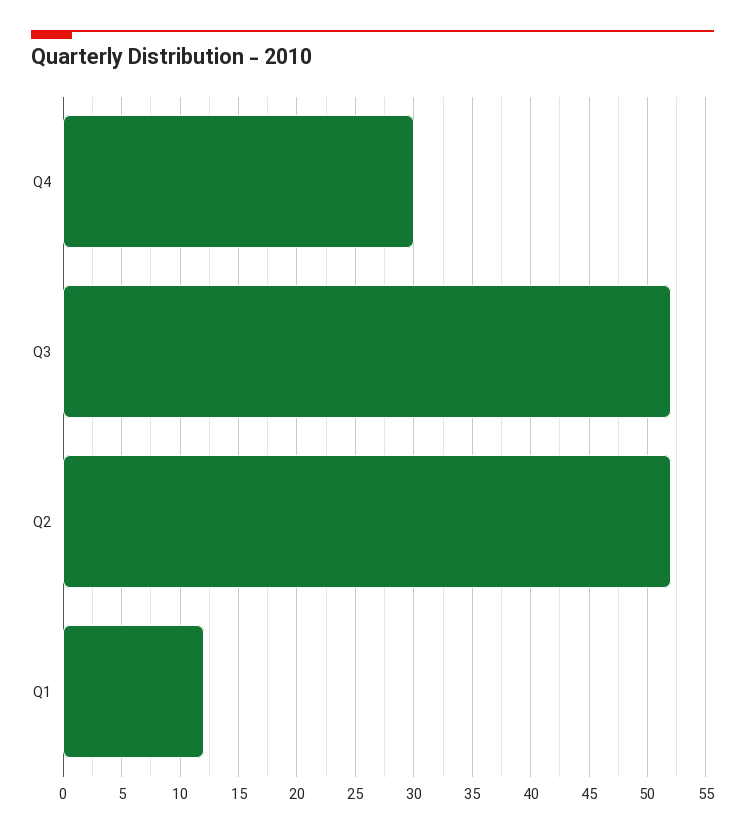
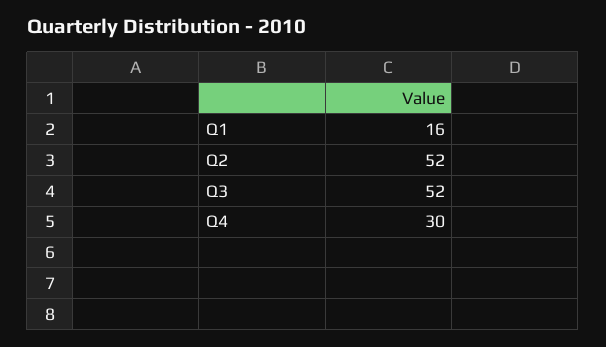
Q1: 12 -> 16

